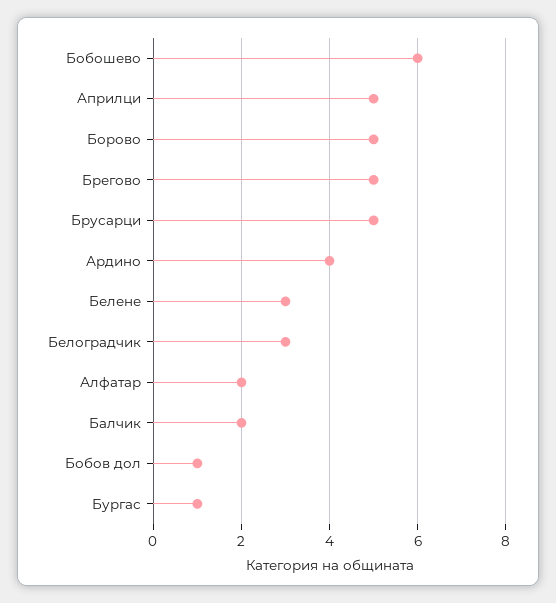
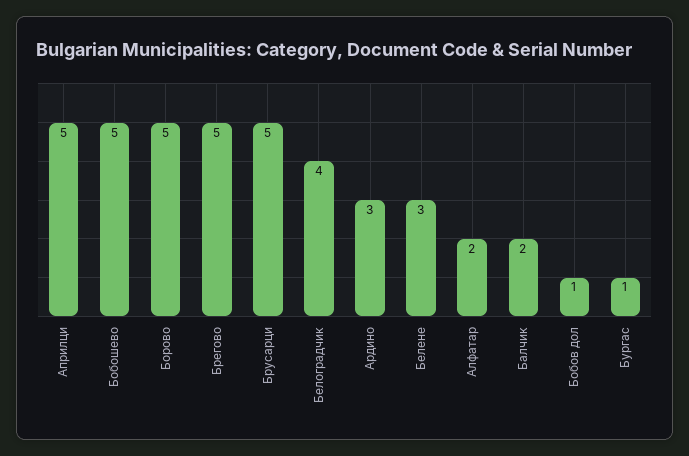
Бобошево: 6 -> 5
Ардино: 4 -> 3
Белоградчик: 3 -> 4

